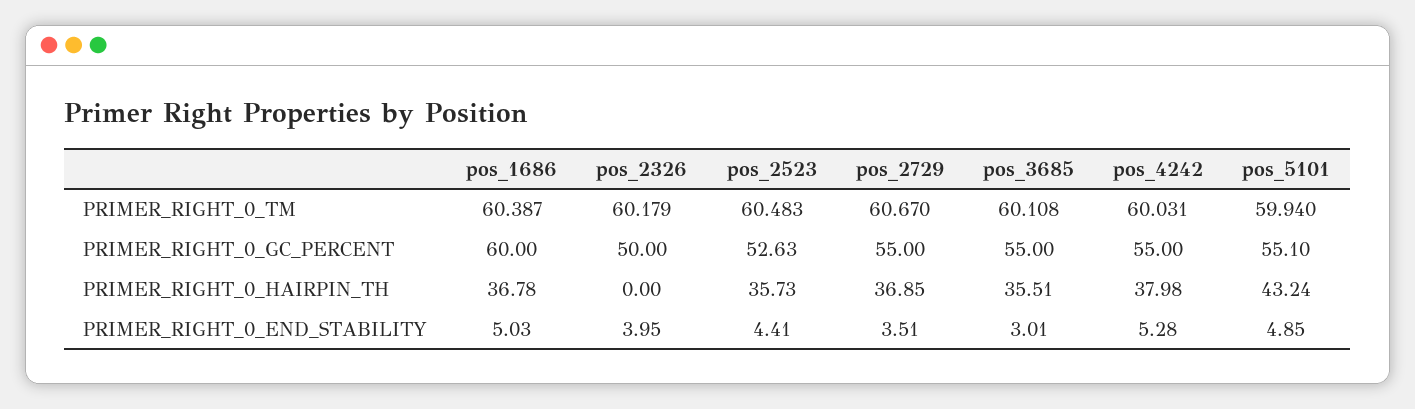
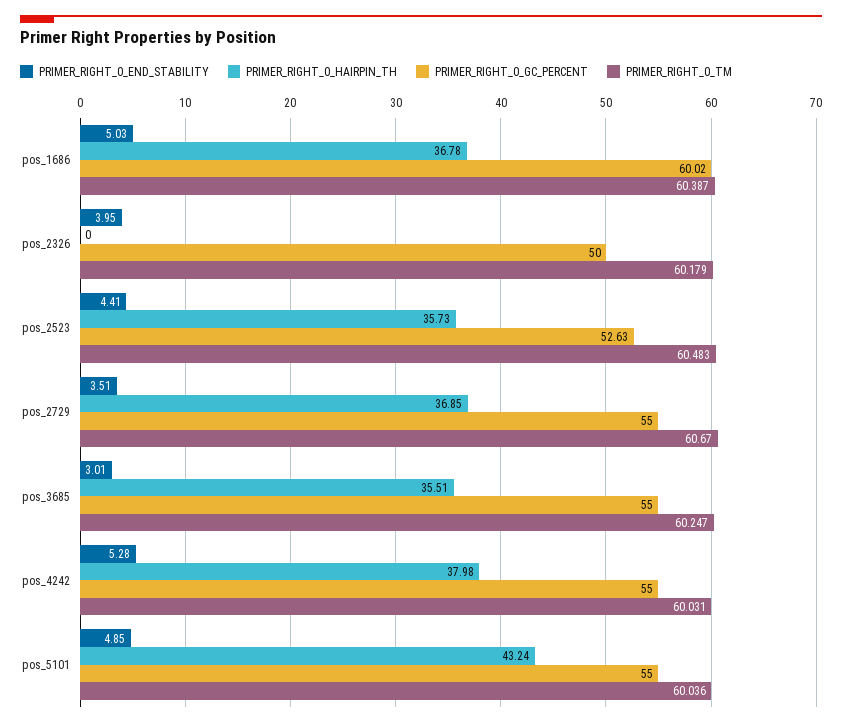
PRIMER_RIGHT_0_TM, pos_3685: 60.108 -> 60.247
PRIMER_RIGHT_0_TM, pos_5101: 59.94 -> 60.036
PRIMER_RIGHT_0_GC_PERCENT, pos_1686: 60 -> 60.02
PRIMER_RIGHT_0_GC_PERCENT, pos_5101: 55.1 -> 55

